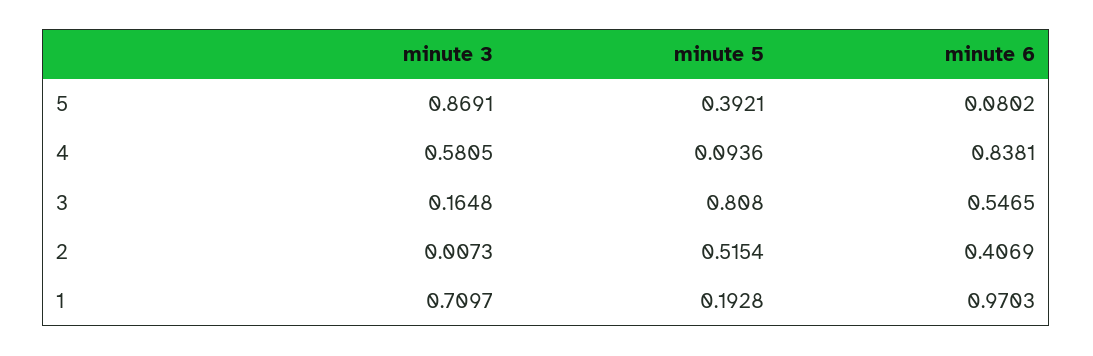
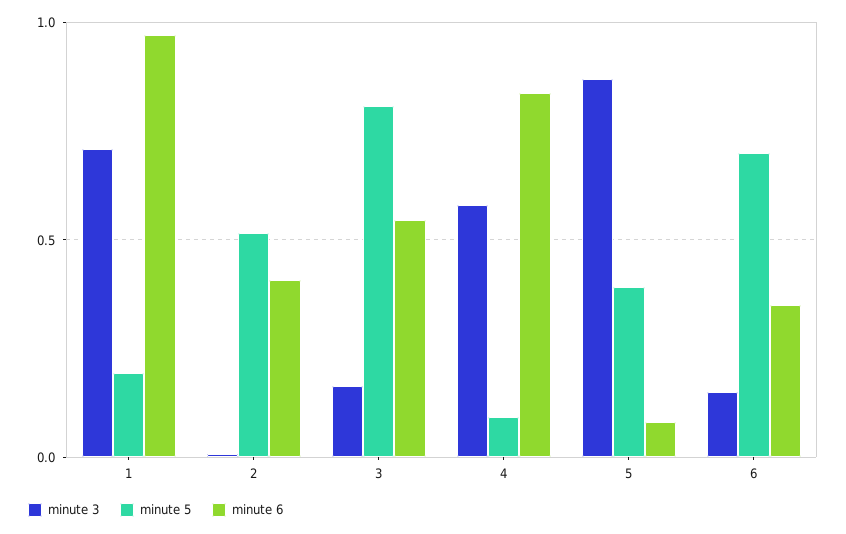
minute 3, 6: none -> 0.15
minute 5, 6: none -> 0.7
minute 6, 6: none -> 0.35

